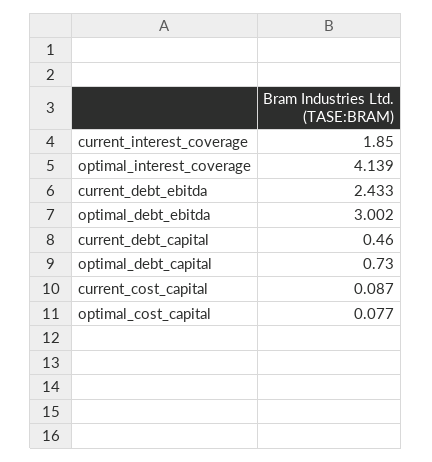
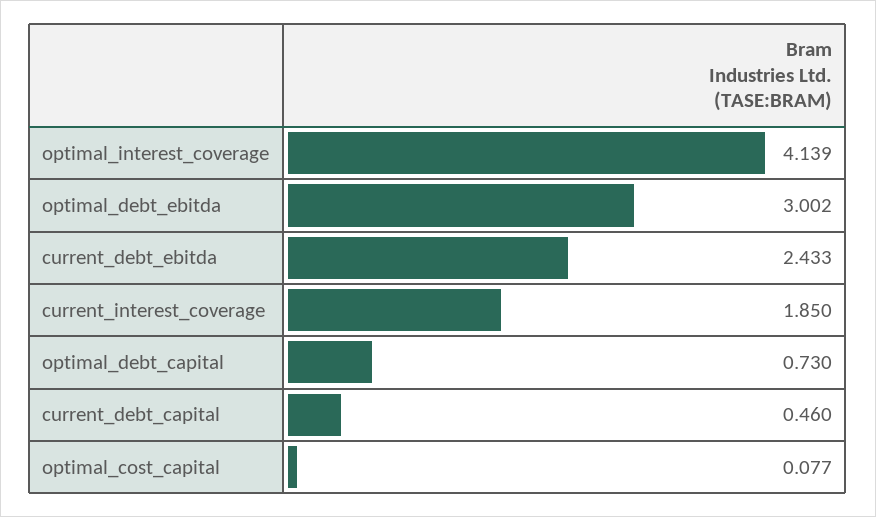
current_cost_capital: 0.087 -> none

